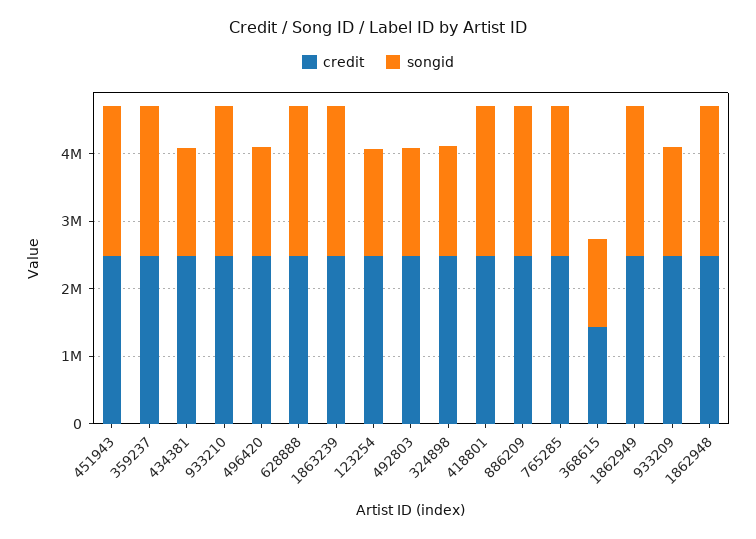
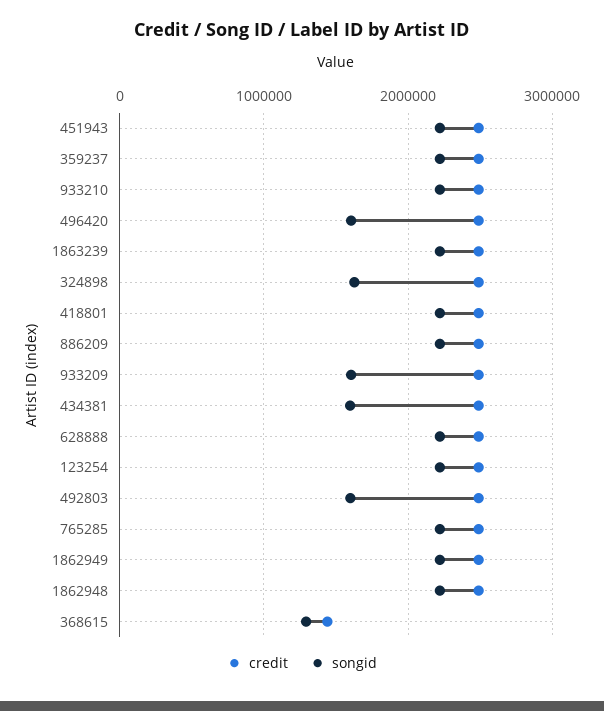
songid, 123254: 1600000 -> 2200000

